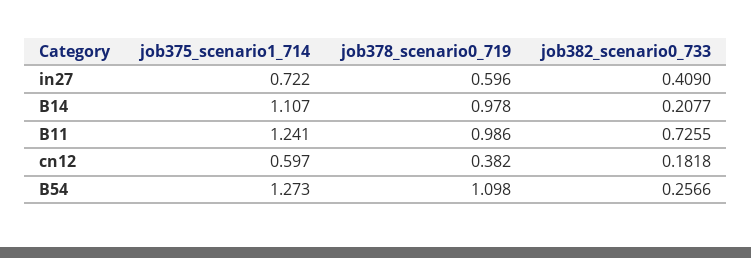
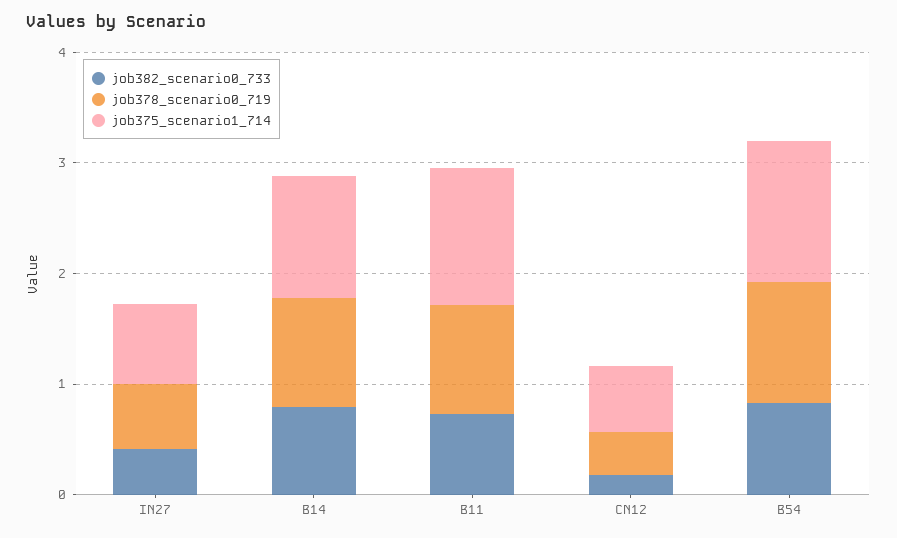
job382_scenario0_733, B14: 0.2077 -> 0.8
job382_scenario0_733, B54: 0.2566 -> 0.8

